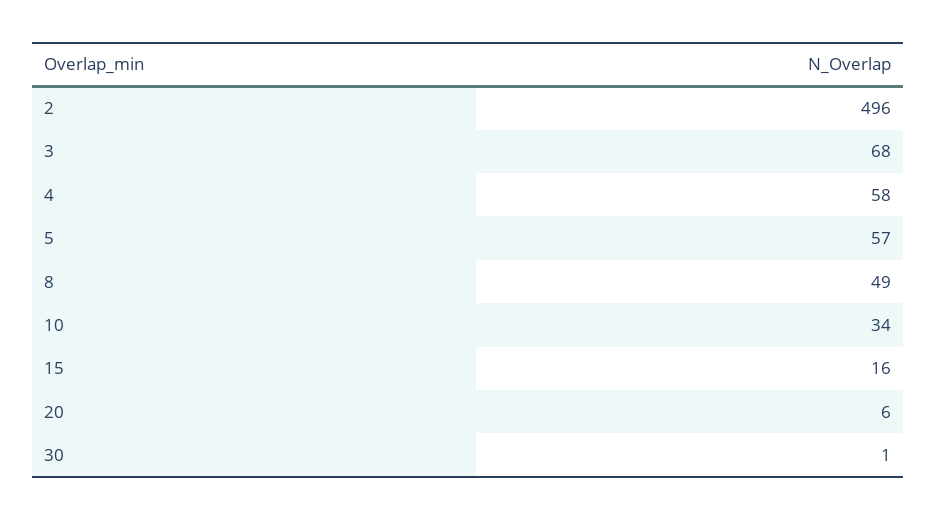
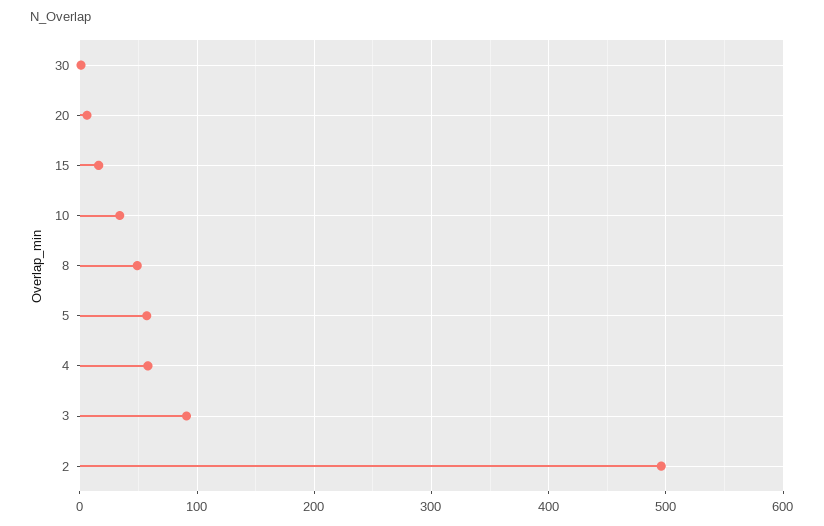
3: 68 -> 90

